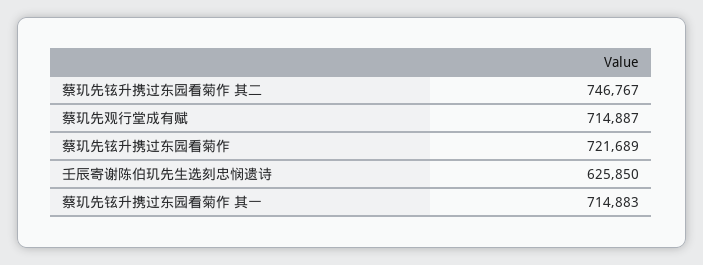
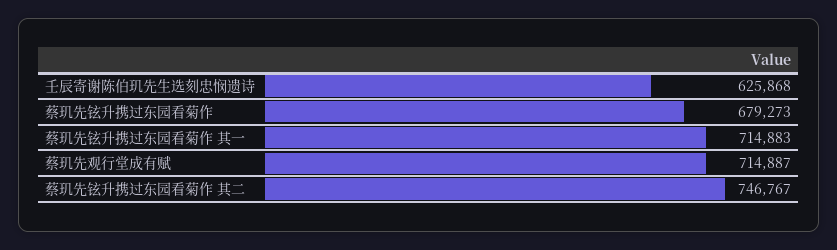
蔡玑先铉升携过东园看菊作: 721689 -> 679273
壬辰寄谢陈伯玑先生选刻忠悯遗诗: 625850 -> 625868

